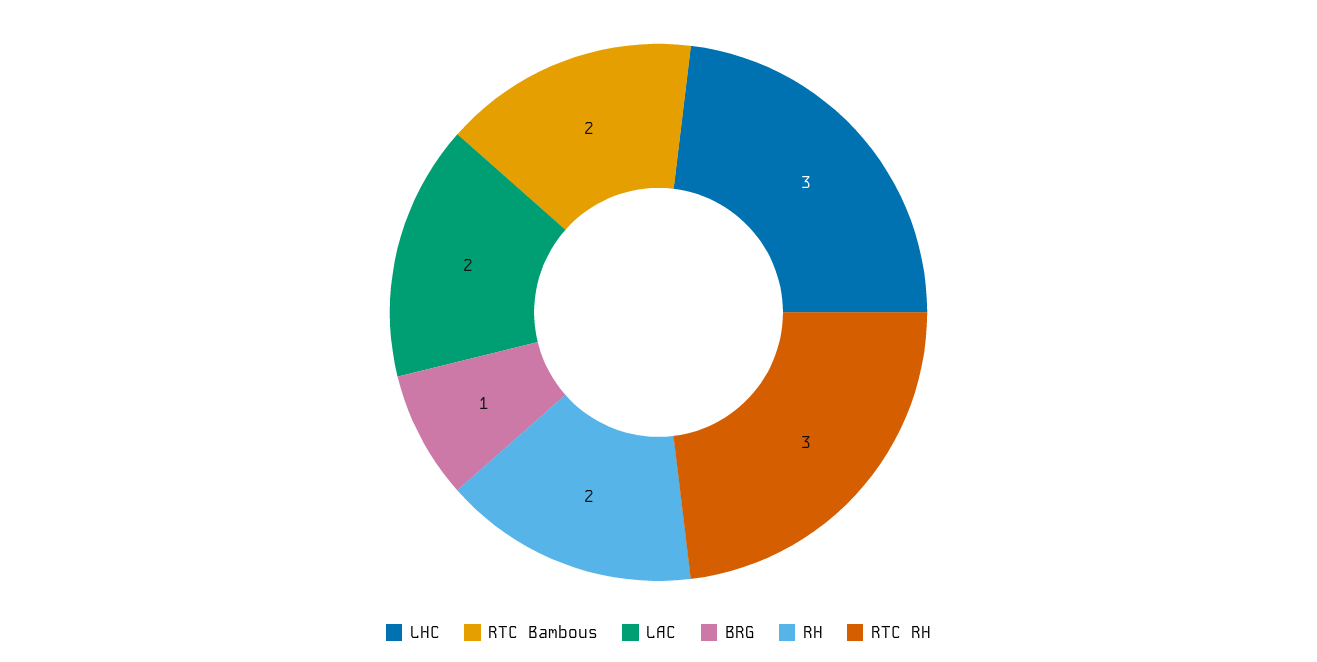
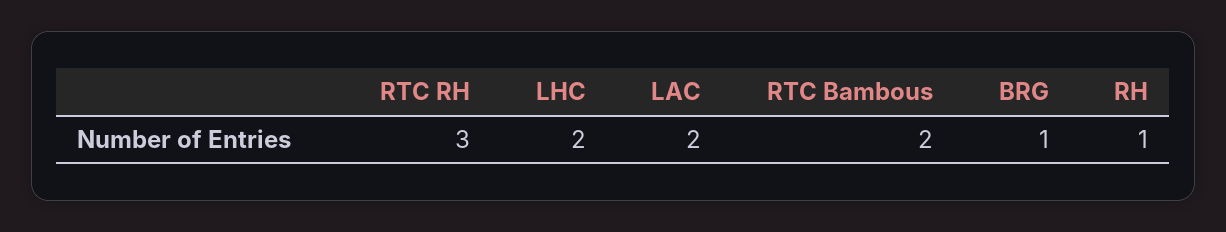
LHC: 3 -> 2
RH: 2 -> 1

